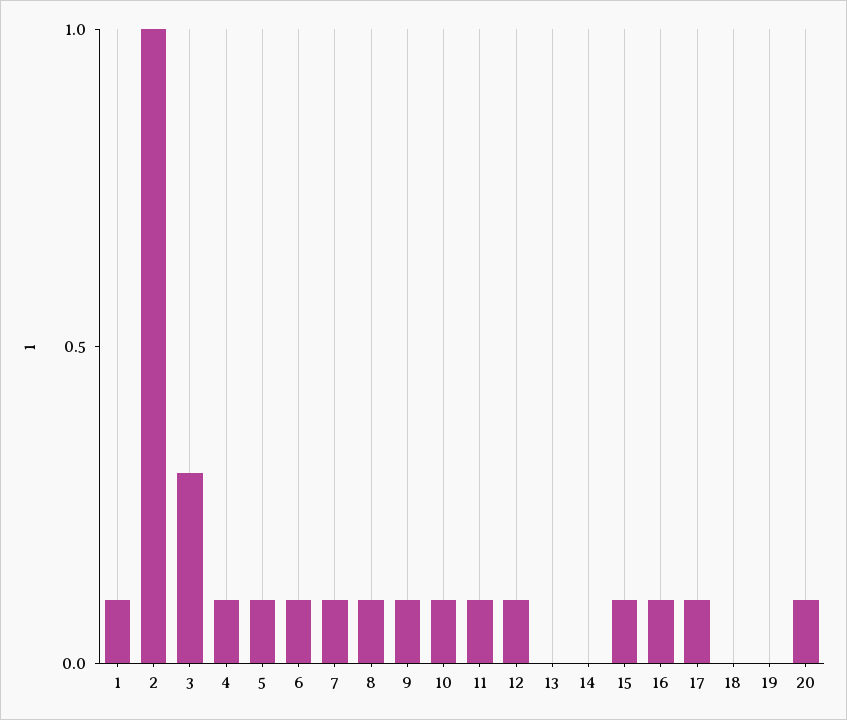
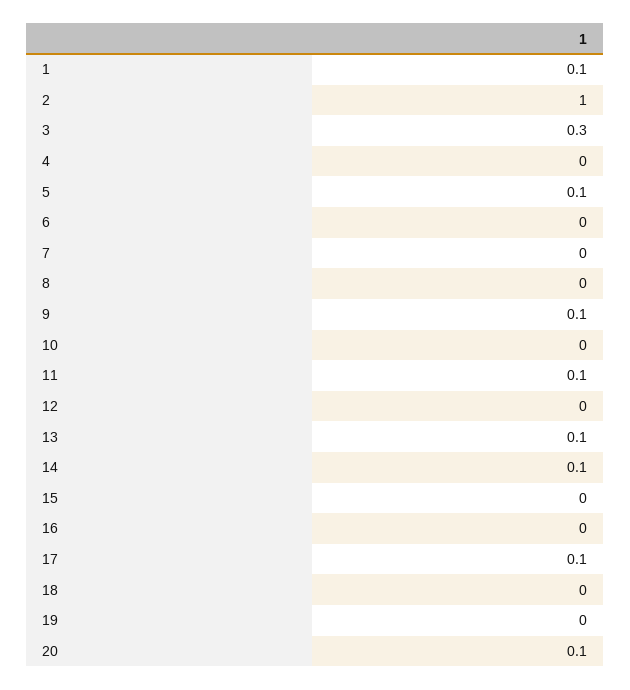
4: 0.1 -> 0
6: 0.1 -> 0
7: 0.1 -> 0
8: 0.1 -> 0
10: 0.1 -> 0
12: 0.1 -> 0
13: 0 -> 0.1
14: 0 -> 0.1
15: 0.1 -> 0
16: 0.1 -> 0

